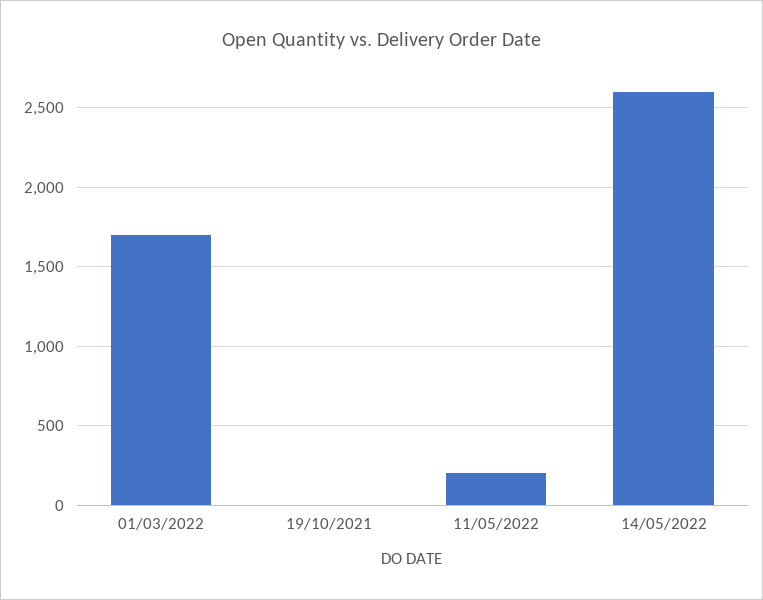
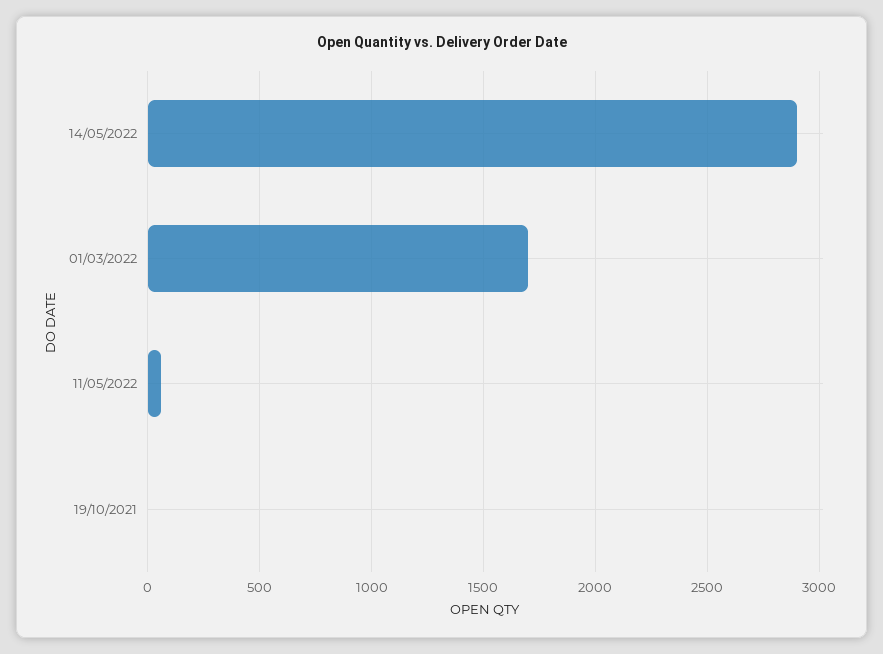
11/05/2022: 200 -> 50
14/05/2022: 2600 -> 2900

